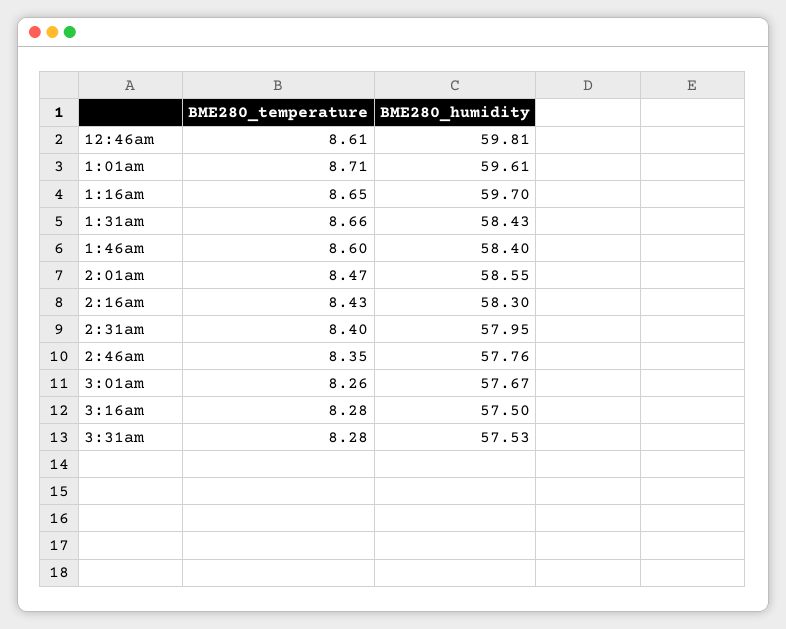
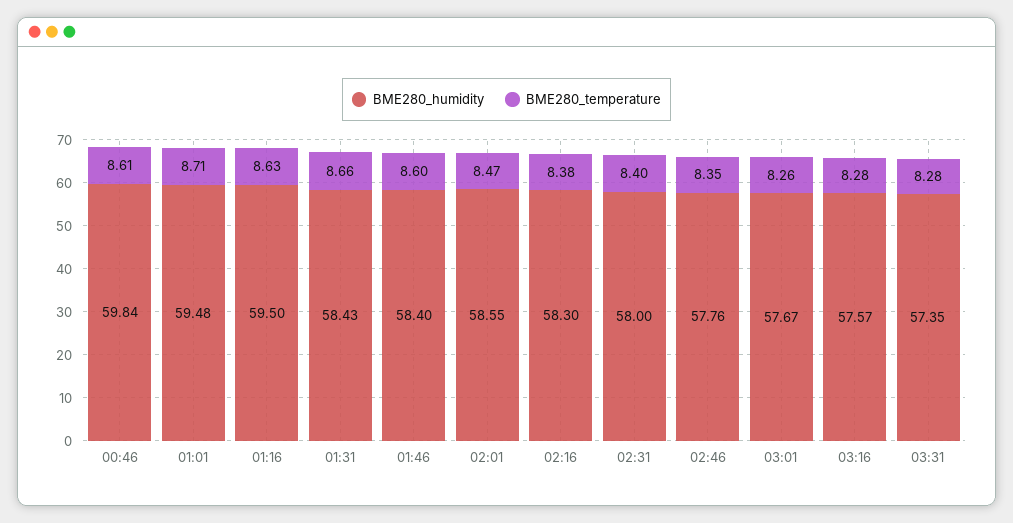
BME280_humidity, 12:46am: 59.81 -> 59.84
BME280_humidity, 1:01am: 59.61 -> 59.48
BME280_temperature, 1:16am: 8.65 -> 8.63
BME280_humidity, 1:16am: 59.7 -> 59.5
BME280_temperature, 2:16am: 8.43 -> 8.38
BME280_humidity, 2:31am: 57.95 -> 58
BME280_humidity, 3:16am: 57.5 -> 57.57
BME280_humidity, 3:31am: 57.53 -> 57.35

